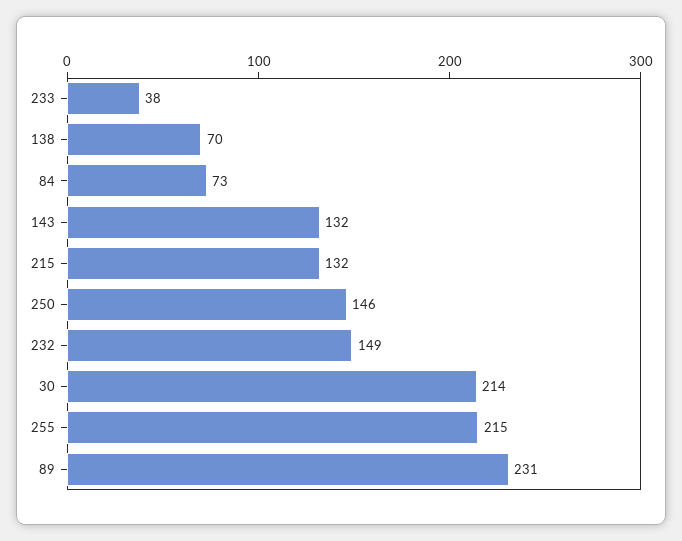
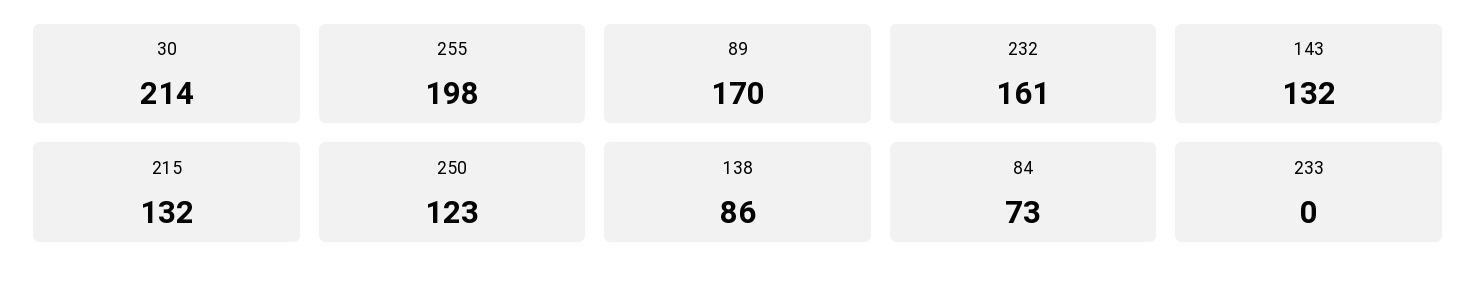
233: 38 -> 0
138: 70 -> 86
250: 146 -> 123
232: 149 -> 161
255: 215 -> 198
89: 231 -> 170

